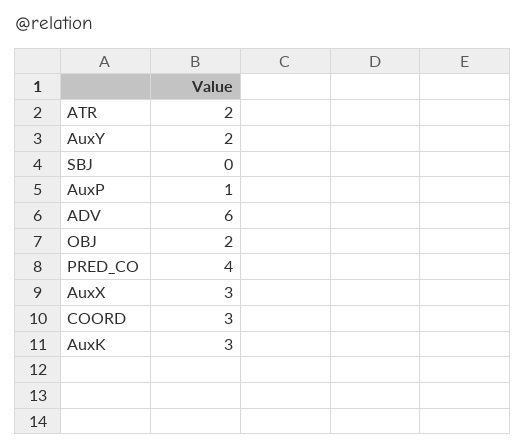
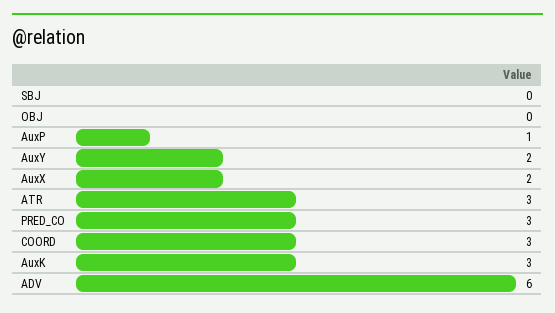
ATR: 2 -> 3
OBJ: 2 -> 0
PRED_CO: 4 -> 3
AuxX: 3 -> 2

